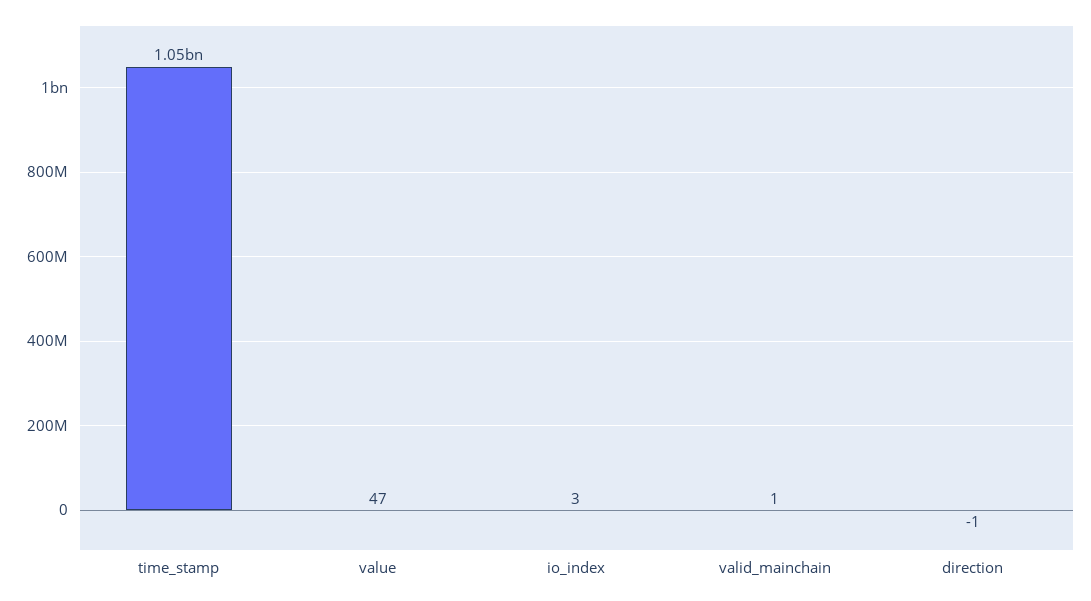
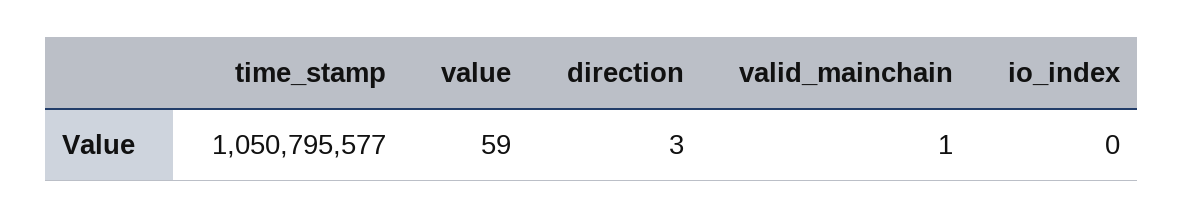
value: 47 -> 59
io_index: 3 -> 0
direction: -1 -> 3

